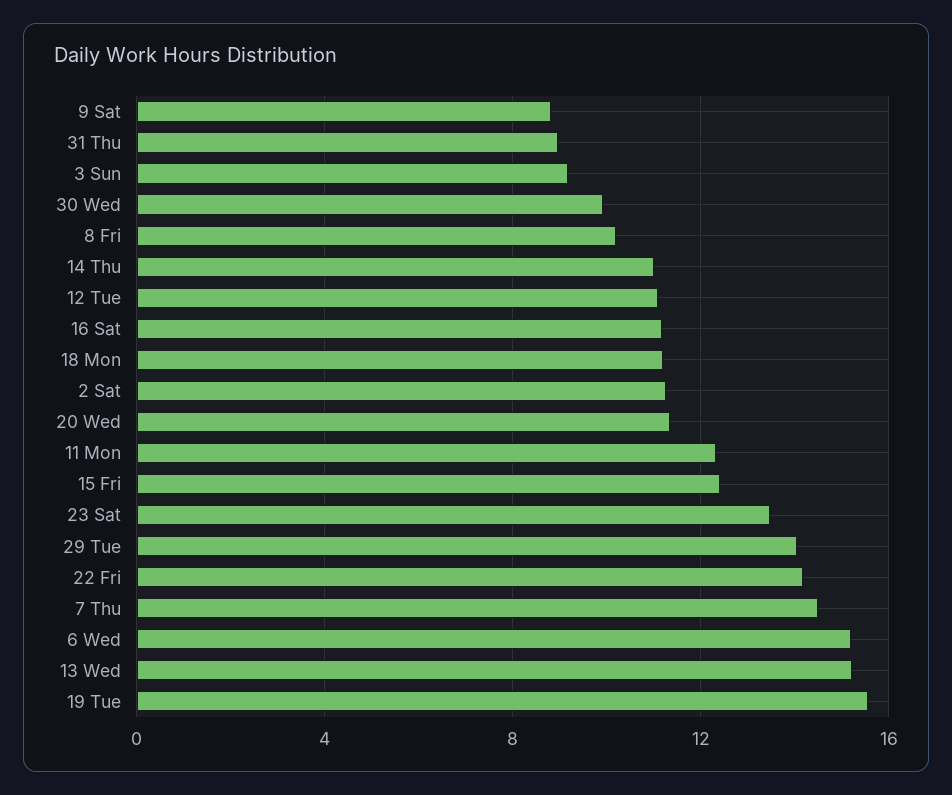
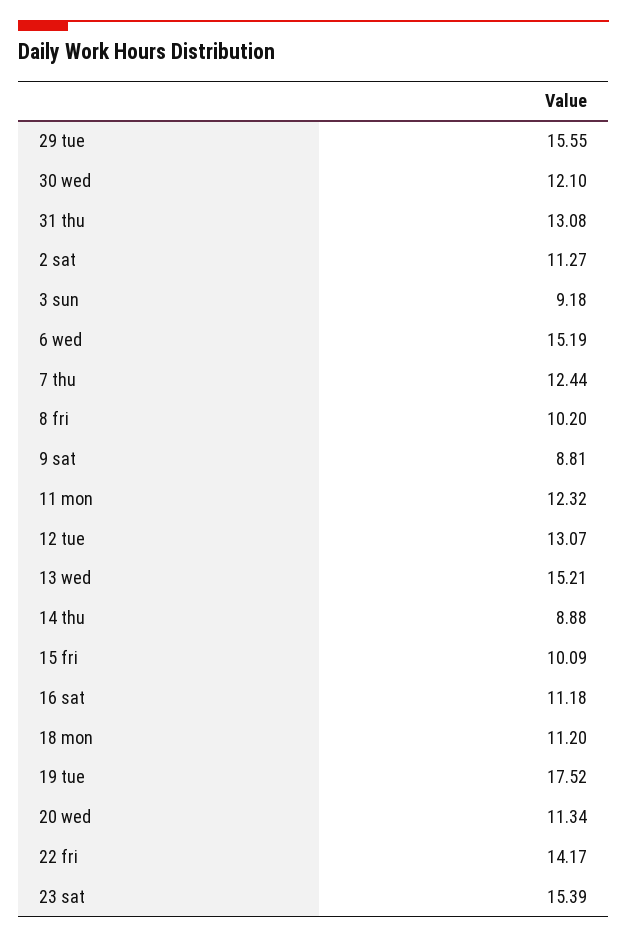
31 Thu: 9 -> 13.08
30 Wed: 10 -> 12.1
14 Thu: 11 -> 8.88
12 Tue: 11 -> 13.07
15 Fri: 12.5 -> 10.09
23 Sat: 13.5 -> 15.39
29 Tue: 14 -> 15.55
7 Thu: 14.5 -> 12.44
19 Tue: 15.5 -> 17.52

